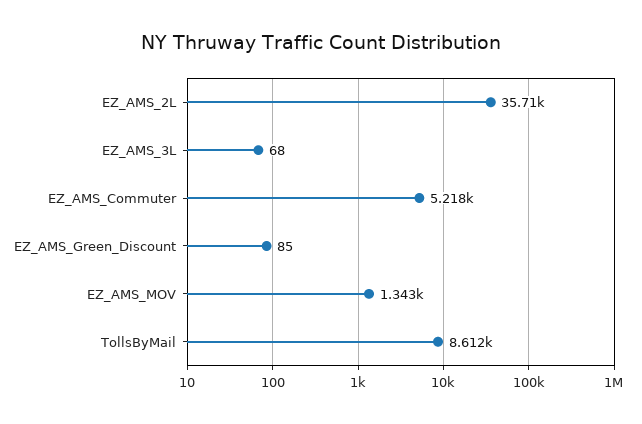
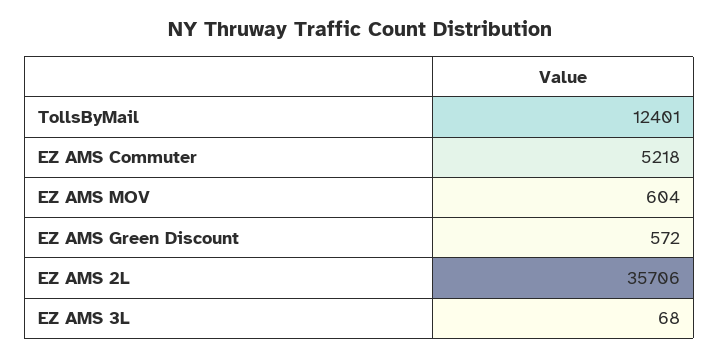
EZ_AMS_Green_Discount: 85 -> 572
EZ_AMS_MOV: 1343 -> 604
TollsByMail: 8612 -> 12401

